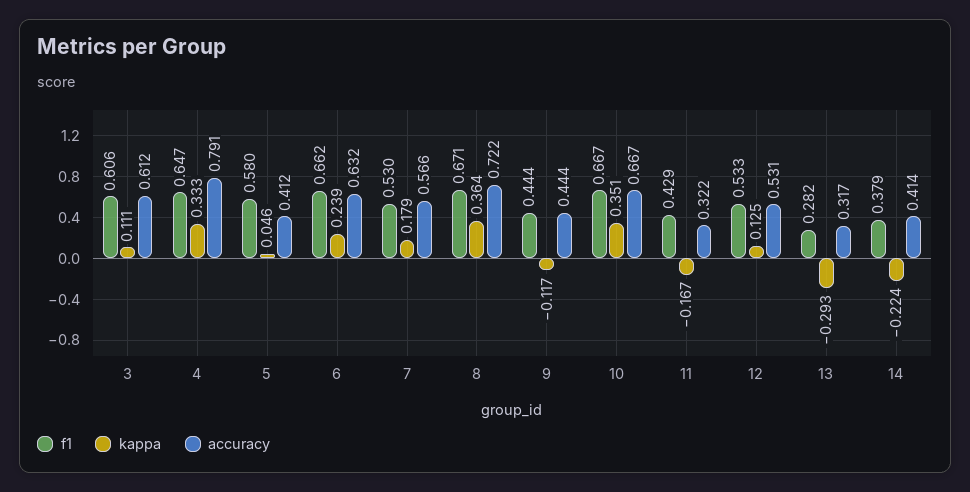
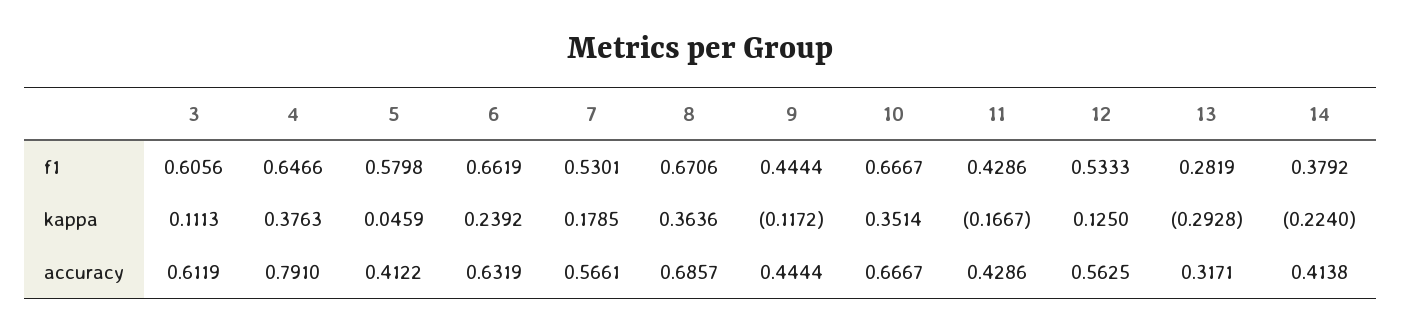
kappa, 4: 0.333 -> 0.3763
accuracy, 8: 0.722 -> 0.6857
accuracy, 11: 0.322 -> 0.4286
accuracy, 12: 0.531 -> 0.5625

